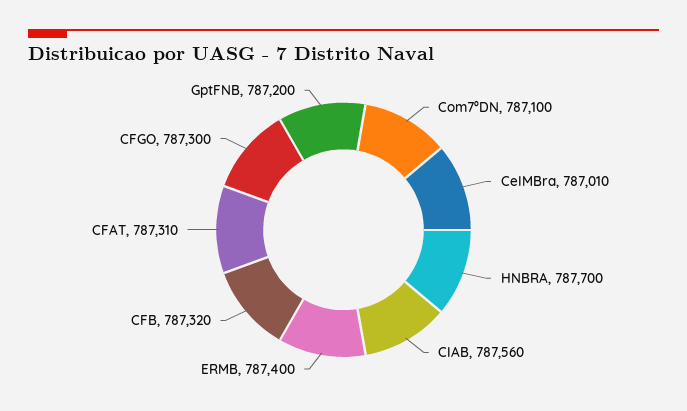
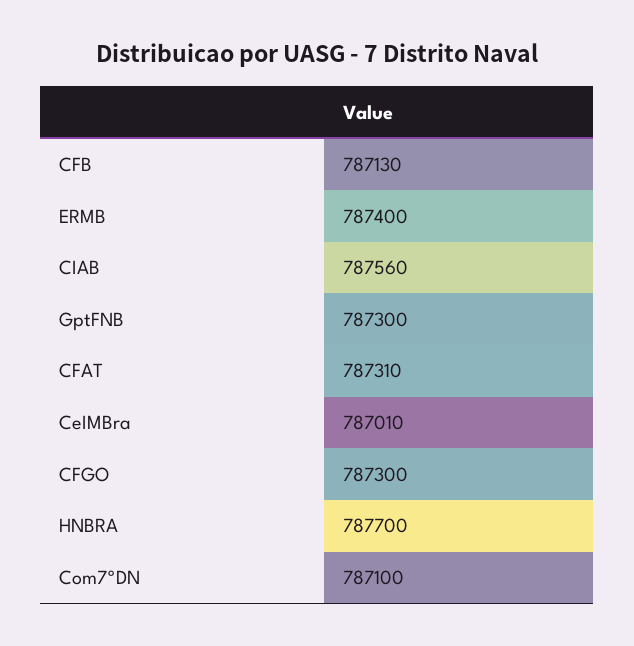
CFB: 787320 -> 787130
GptFNB: 787200 -> 787300

